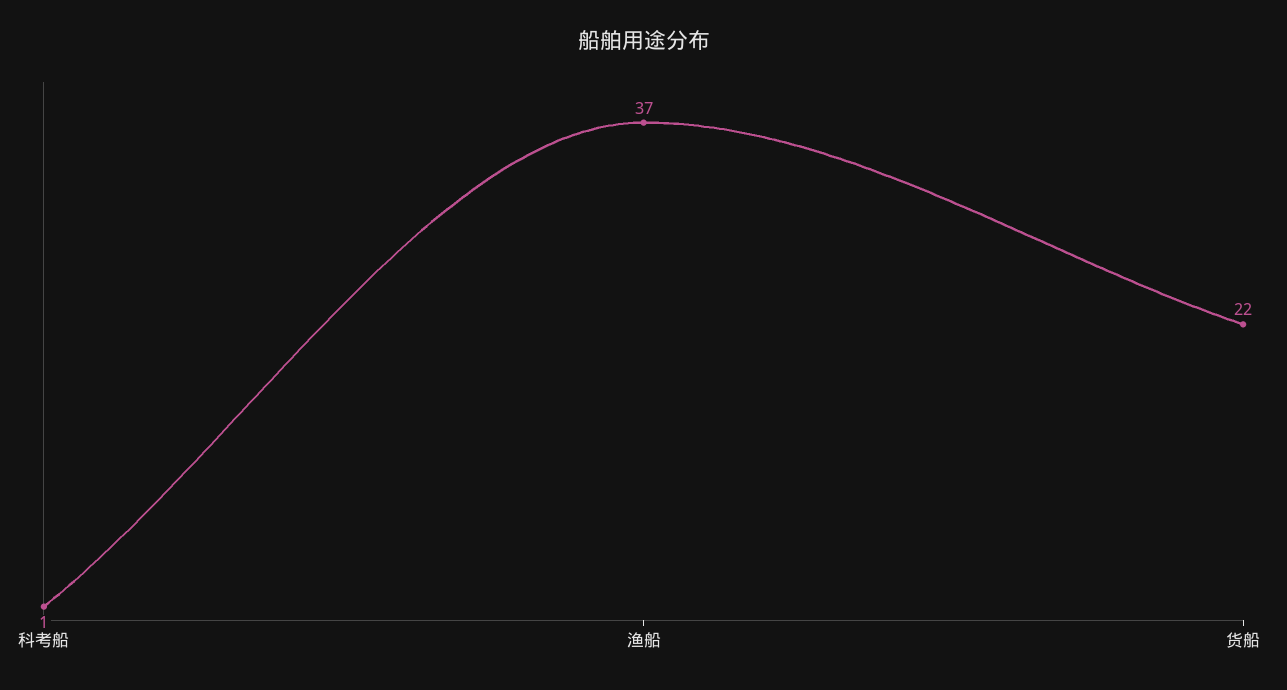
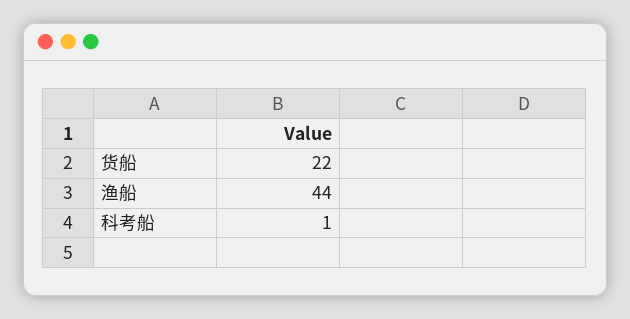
渔船: 37 -> 44

